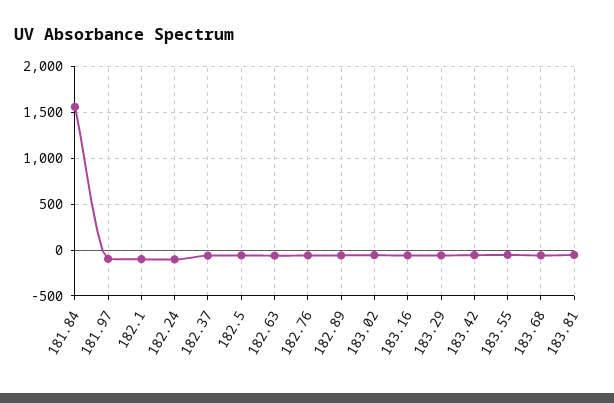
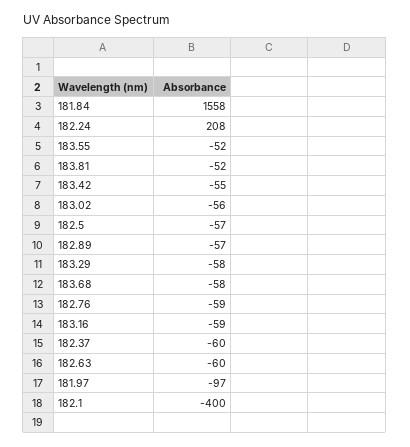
182.1: -100 -> -400
182.24: -100 -> 208

